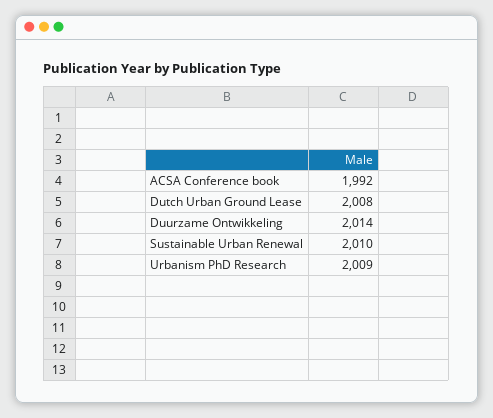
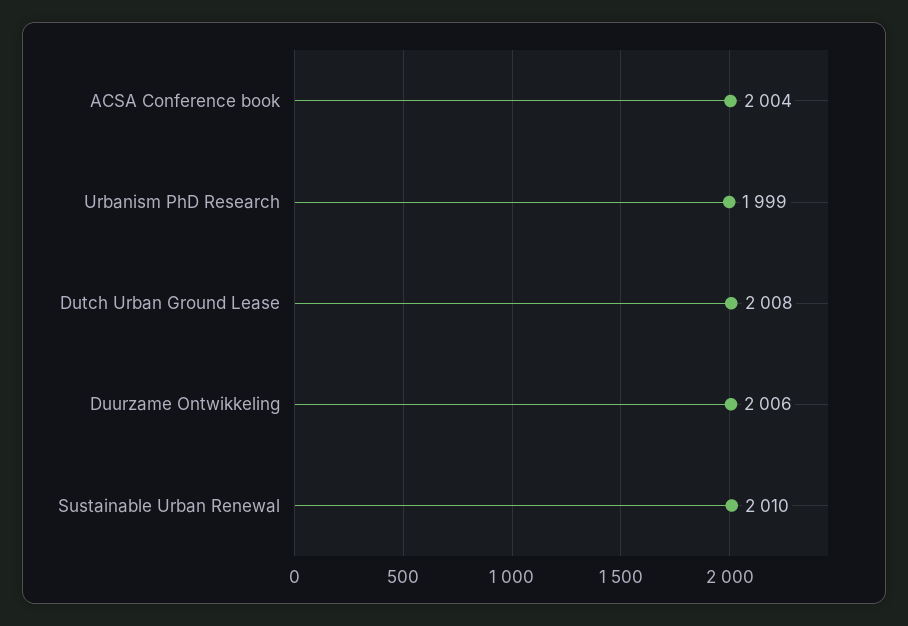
ACSA Conference book: 1992 -> 2004
Duurzame Ontwikkeling: 2014 -> 2006
Urbanism PhD Research: 2009 -> 1999

